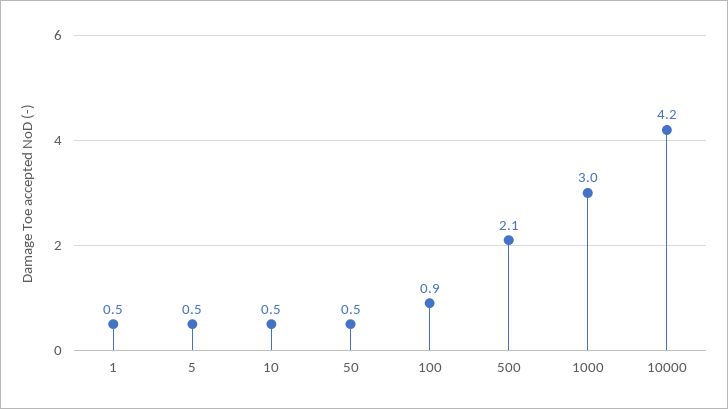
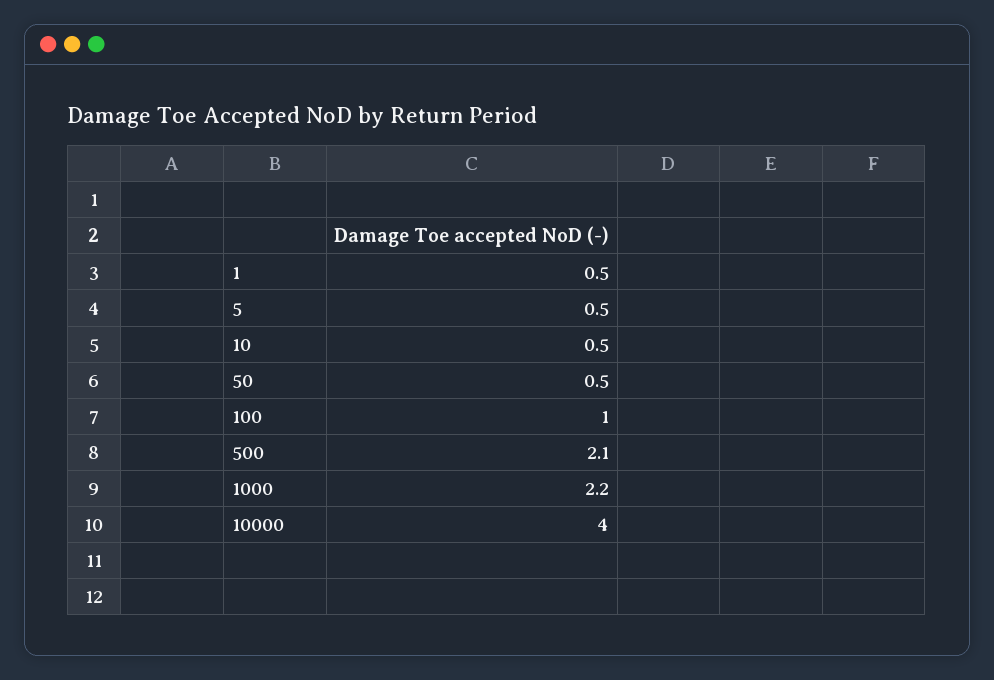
100: 0.9 -> 1
1000: 3 -> 2.2
10000: 4.2 -> 4

